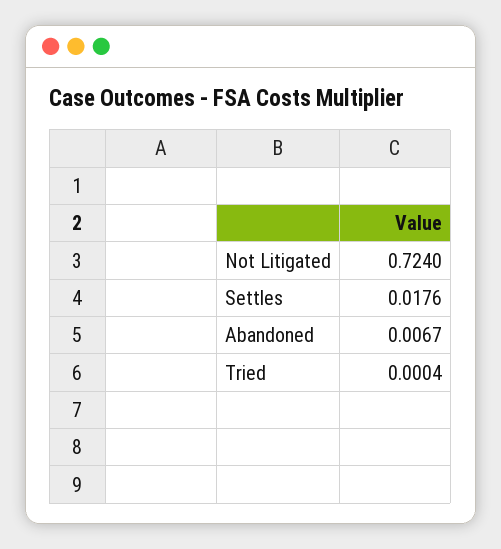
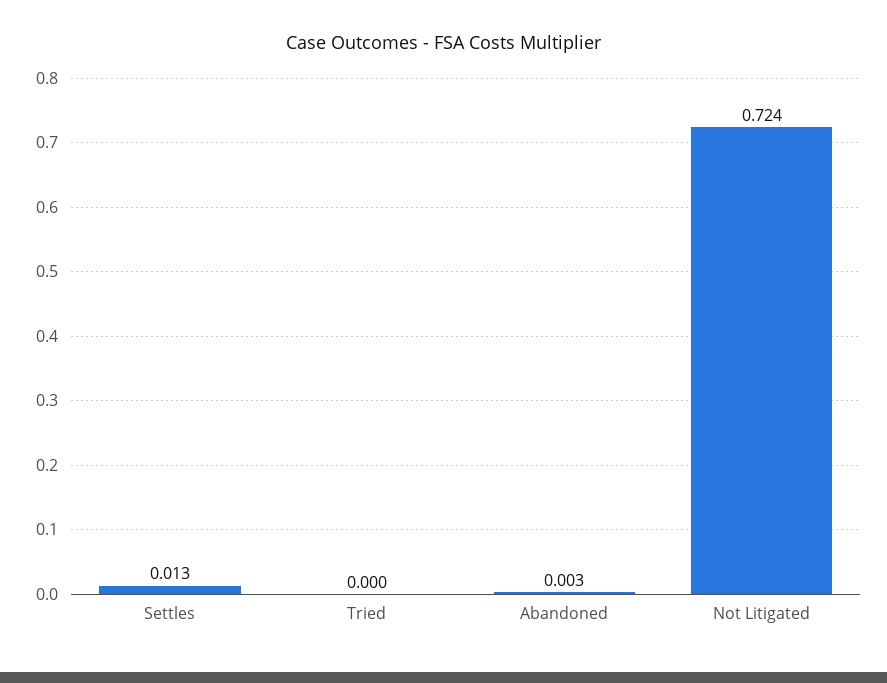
Settles: 0.0176 -> 0.013
Abandoned: 0.0067 -> 0.003

